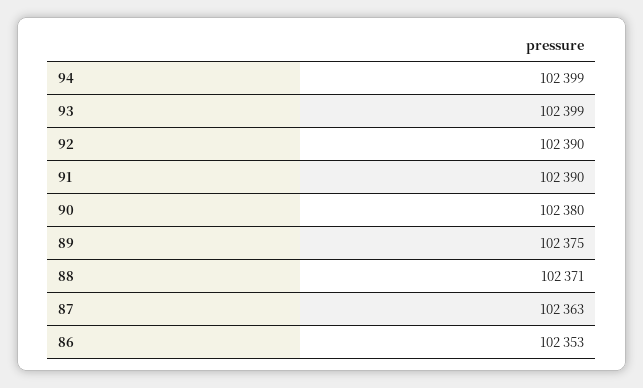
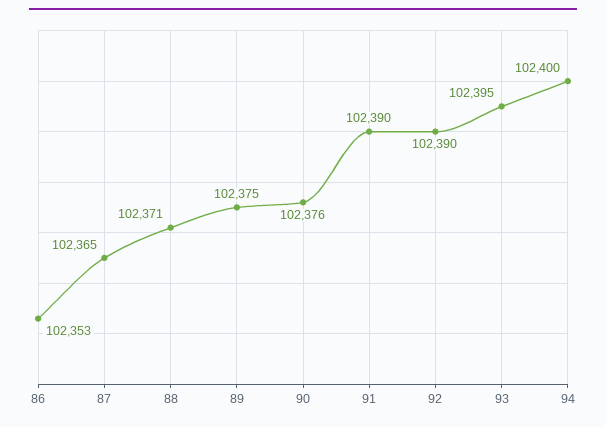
94: 102399 -> 102400
93: 102399 -> 102395
90: 102380 -> 102376
87: 102363 -> 102365

